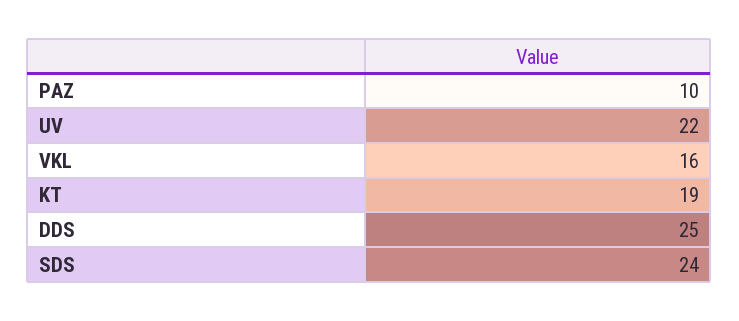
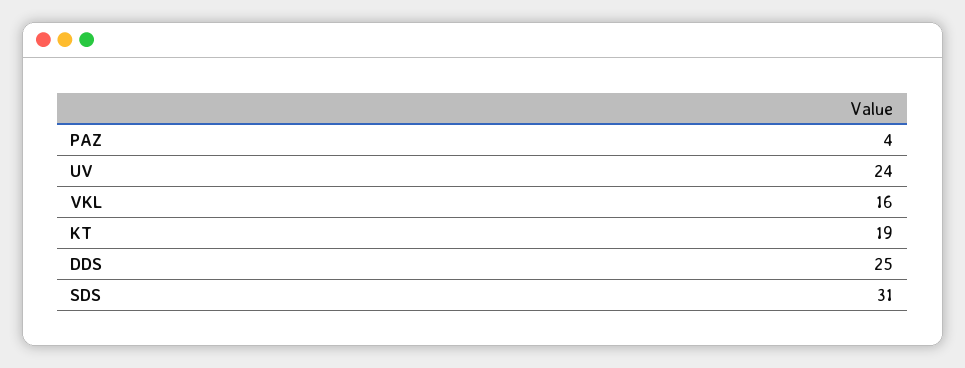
PAZ: 10 -> 4
UV: 22 -> 24
SDS: 24 -> 31

